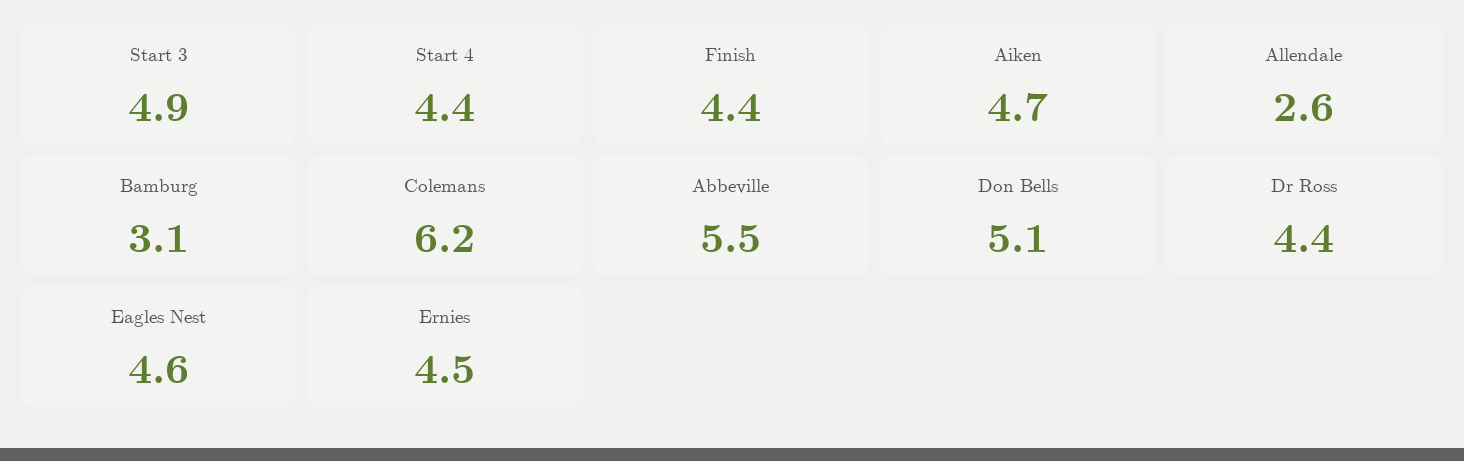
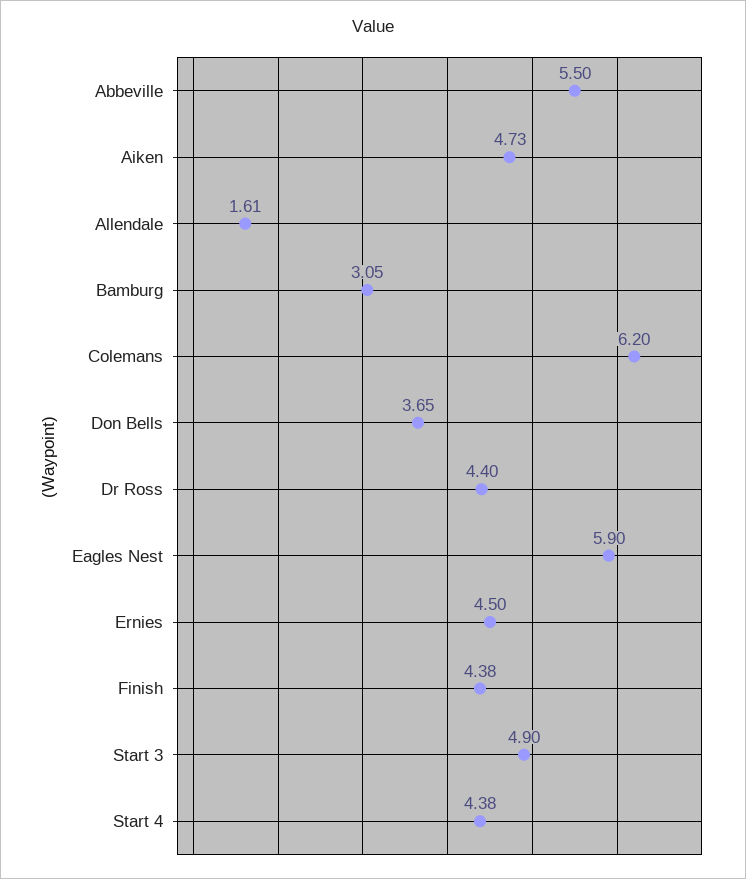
Allendale: 2.6 -> 1.61
Don Bells: 5.1 -> 3.65
Eagles Nest: 4.6 -> 5.9

